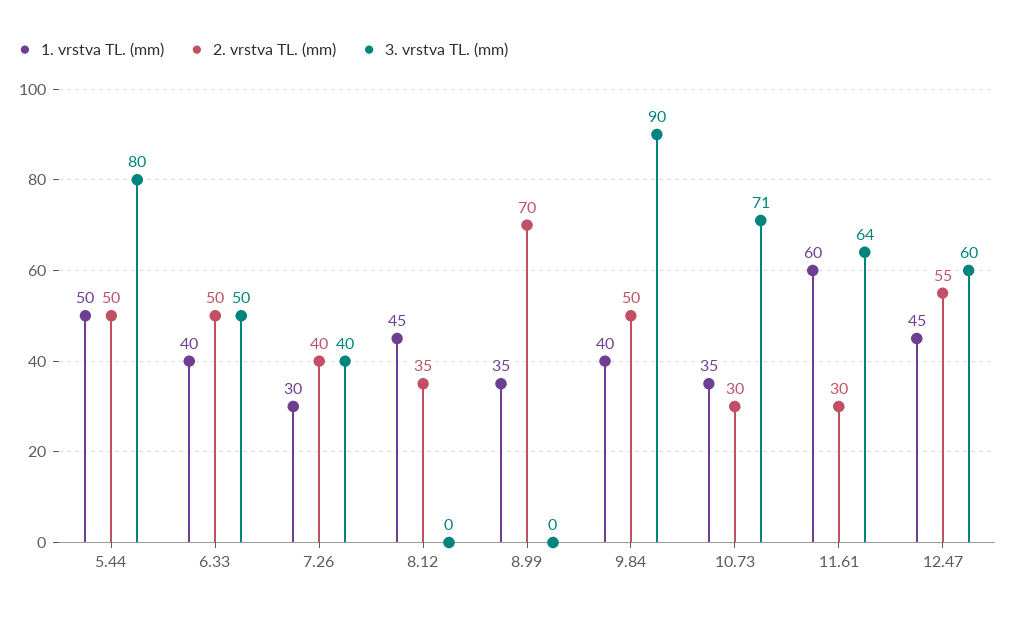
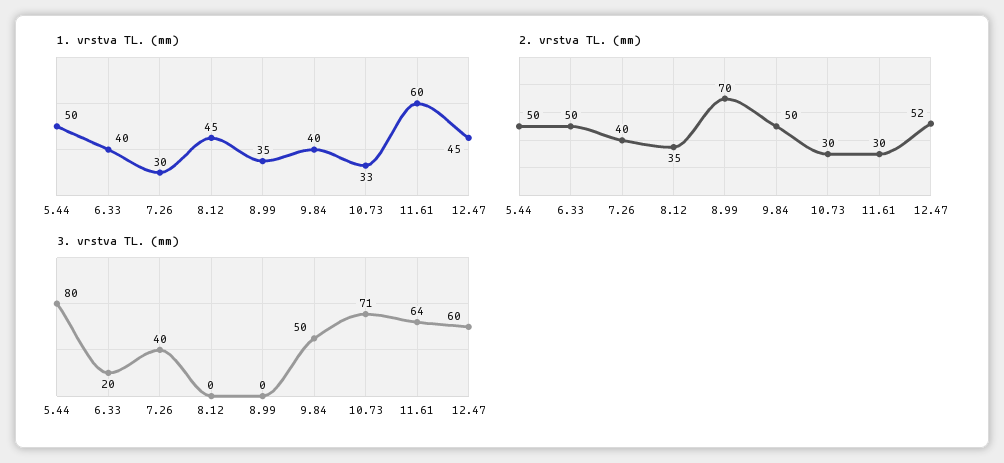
3. vrstva TL. (mm), 6.33: 50 -> 20
3. vrstva TL. (mm), 9.84: 90 -> 50
1. vrstva TL. (mm), 10.73: 35 -> 33
2. vrstva TL. (mm), 12.47: 55 -> 52

